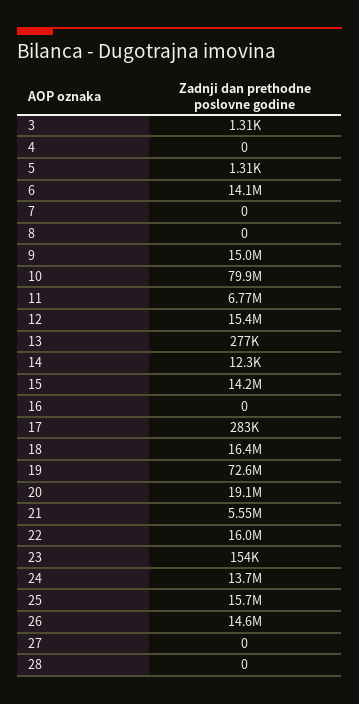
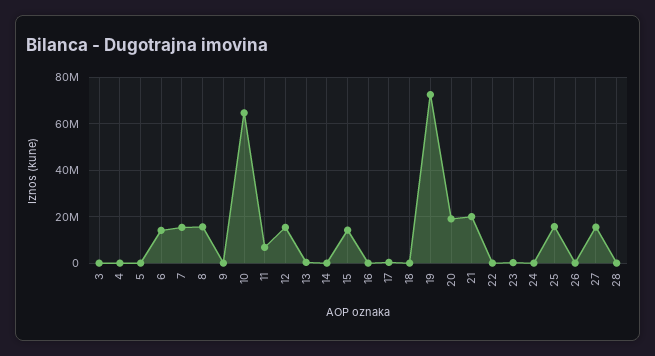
7: 0 -> 15000000
8: 0 -> 15000000
9: 15000000 -> 0
10: 79900000 -> 65000000
18: 16400000 -> 0
21: 5550000 -> 20000000
22: 16000000 -> 0
24: 13700000 -> 0
26: 14600000 -> 0
27: 0 -> 15000000

